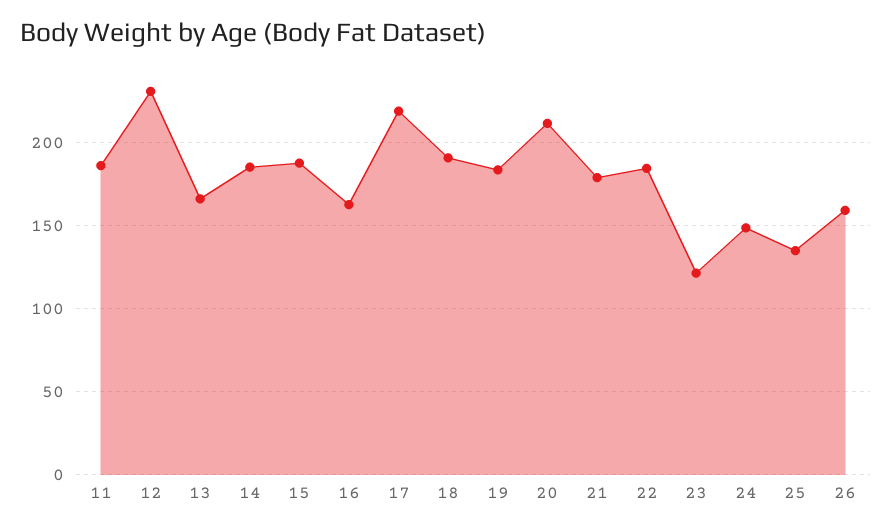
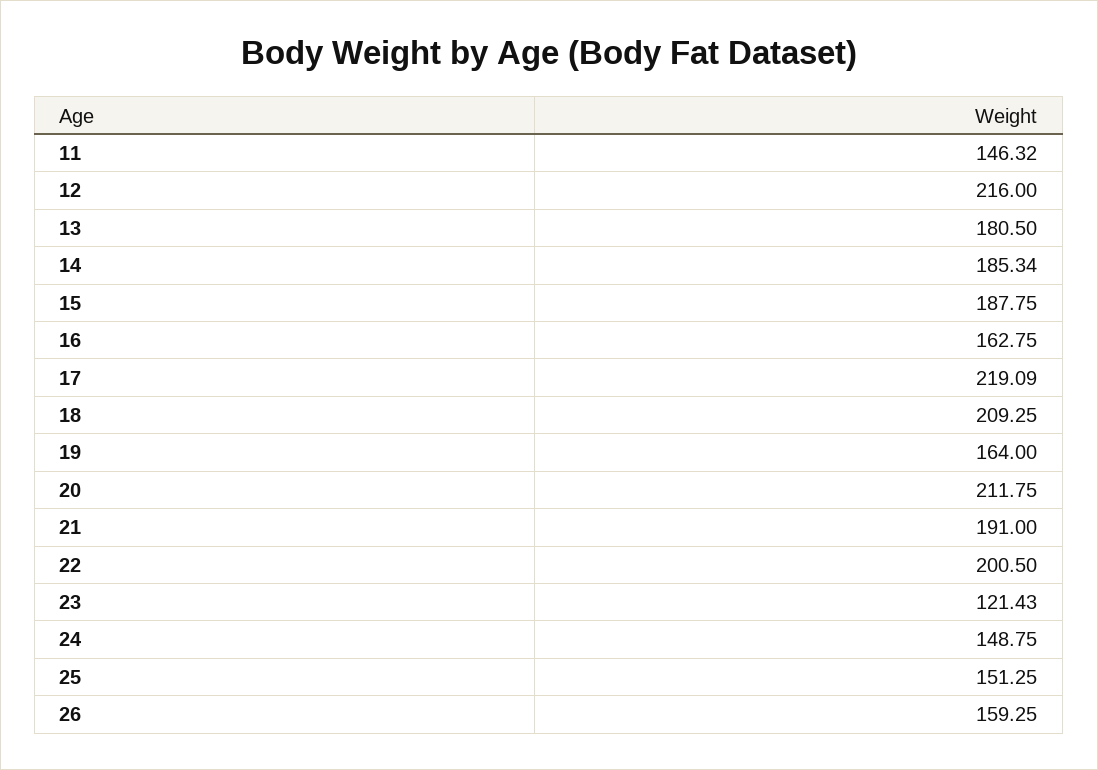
11: 185 -> 146.32
12: 230 -> 216
13: 165 -> 180.5
18: 190 -> 209.25
19: 185 -> 164
21: 180 -> 191
22: 185 -> 200.5
25: 135 -> 151.25

